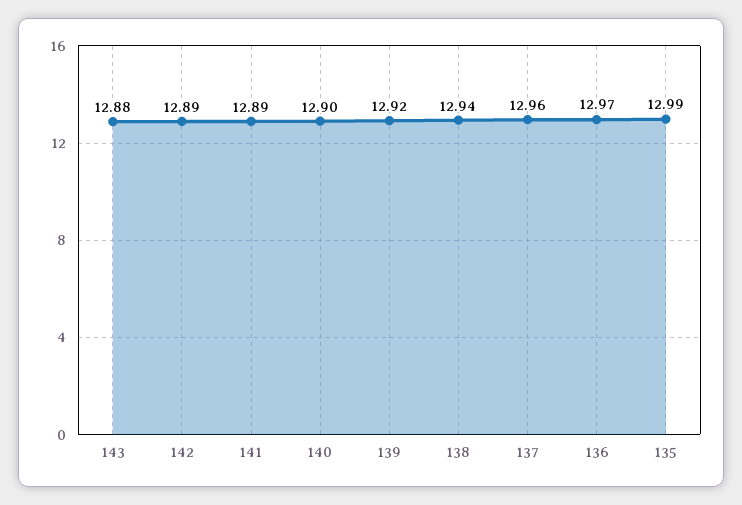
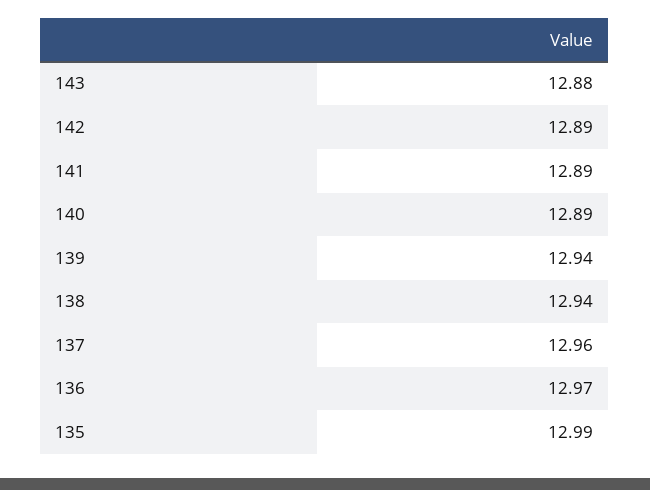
140: 12.9 -> 12.89
139: 12.92 -> 12.94

